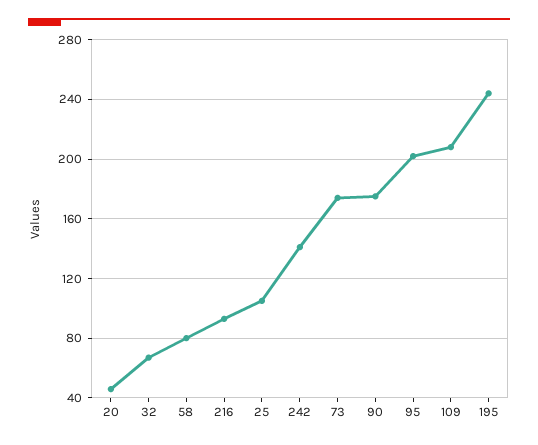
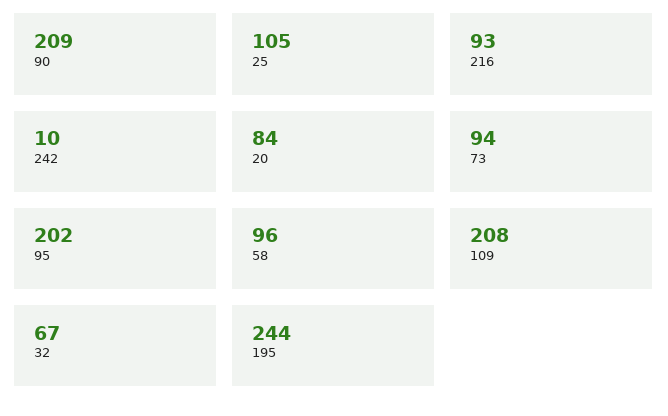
20: 45 -> 84
58: 80 -> 96
242: 140 -> 10
73: 175 -> 94
90: 175 -> 209

